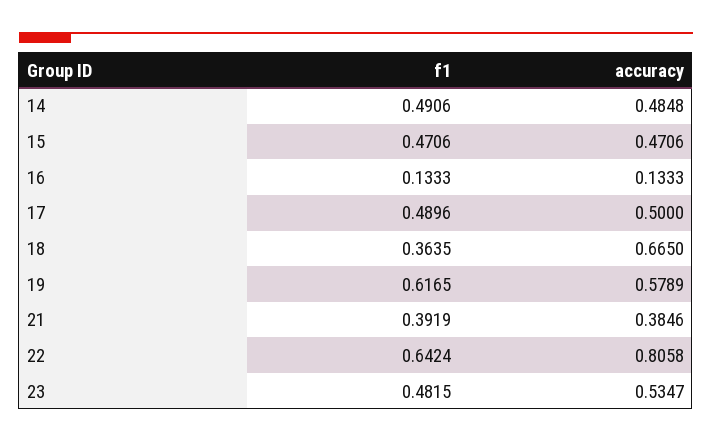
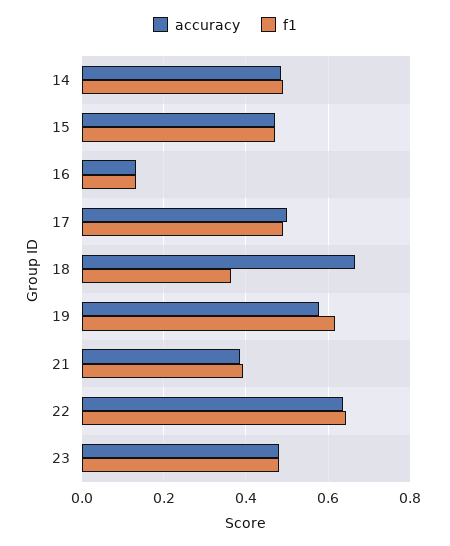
accuracy, 22: 0.8058 -> 0.64
accuracy, 23: 0.5347 -> 0.48

